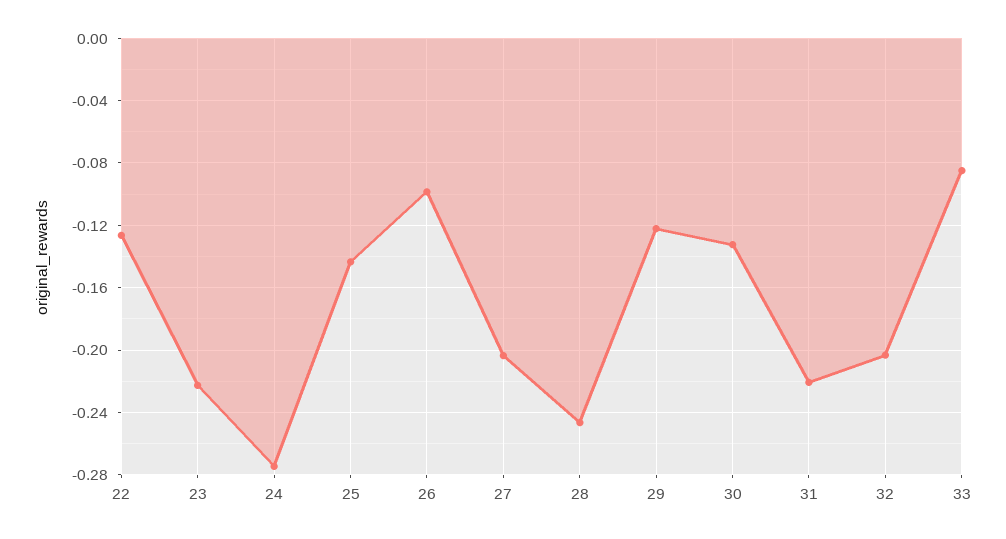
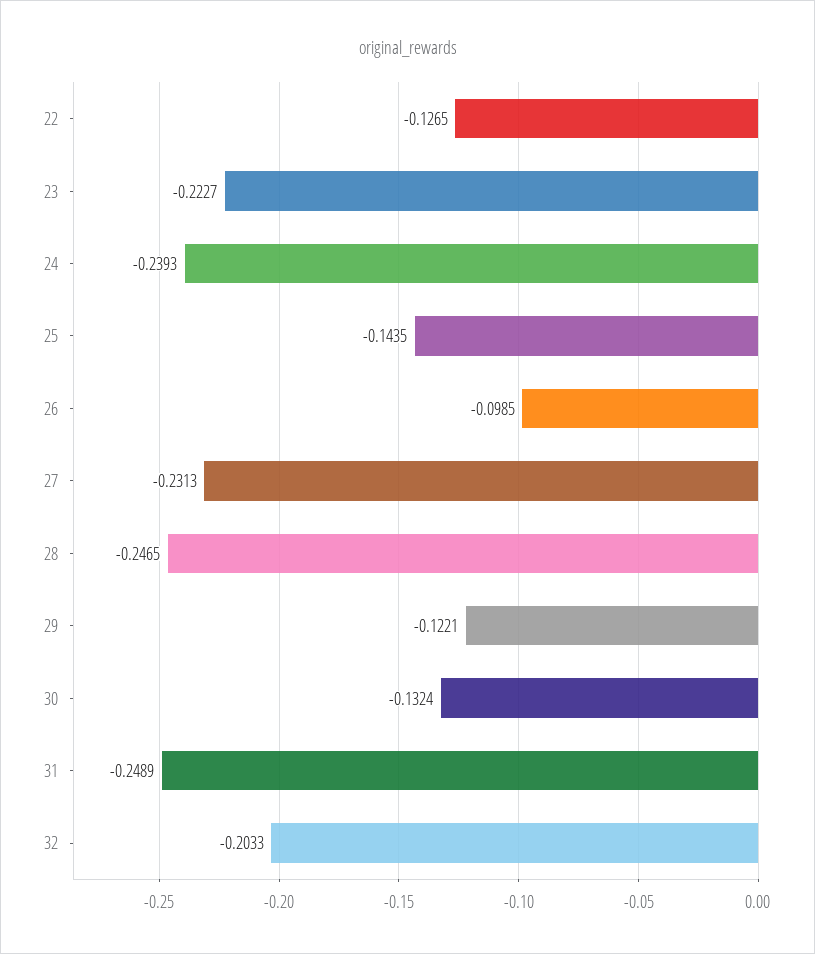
24: -0.275 -> -0.2393
27: -0.205 -> -0.2313
31: -0.22 -> -0.2489
33: -0.085 -> none

